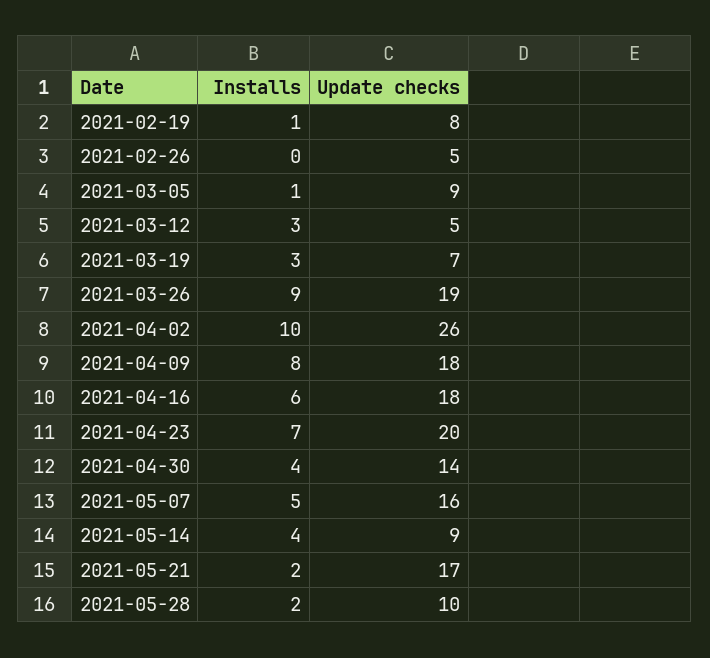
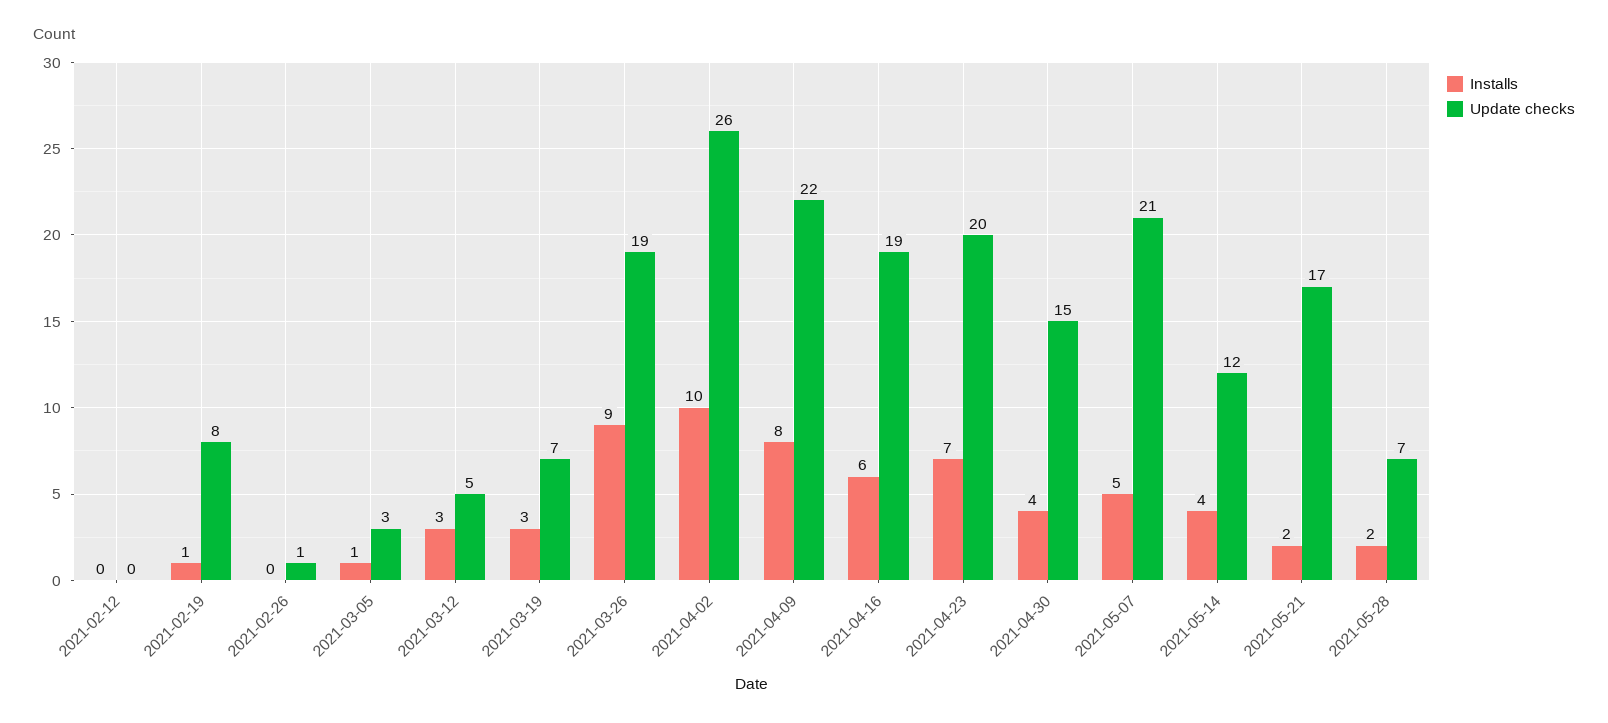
Update checks, 2021-02-26: 5 -> 1
Update checks, 2021-03-05: 9 -> 3
Update checks, 2021-04-09: 18 -> 22
Update checks, 2021-04-16: 18 -> 19
Update checks, 2021-04-30: 14 -> 15
Update checks, 2021-05-07: 16 -> 21
Update checks, 2021-05-14: 9 -> 12
Update checks, 2021-05-28: 10 -> 7
Installs, 2021-02-12: none -> 0
Update checks, 2021-02-12: none -> 0

